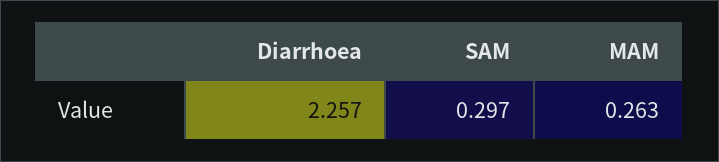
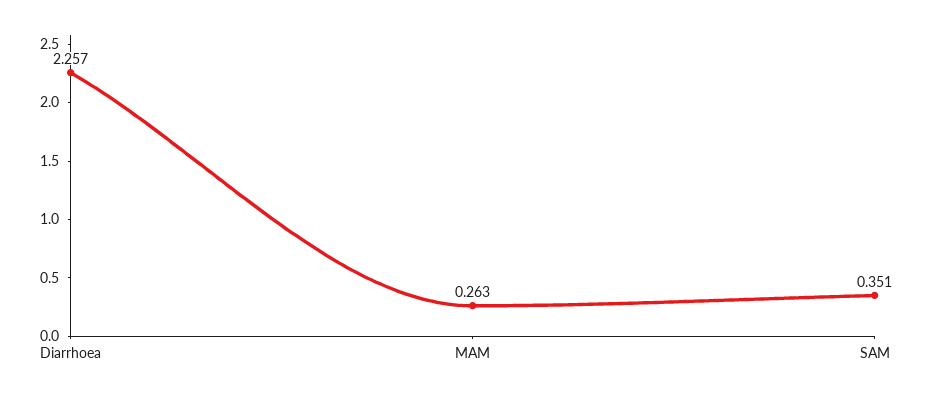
SAM: 0.297 -> 0.351

